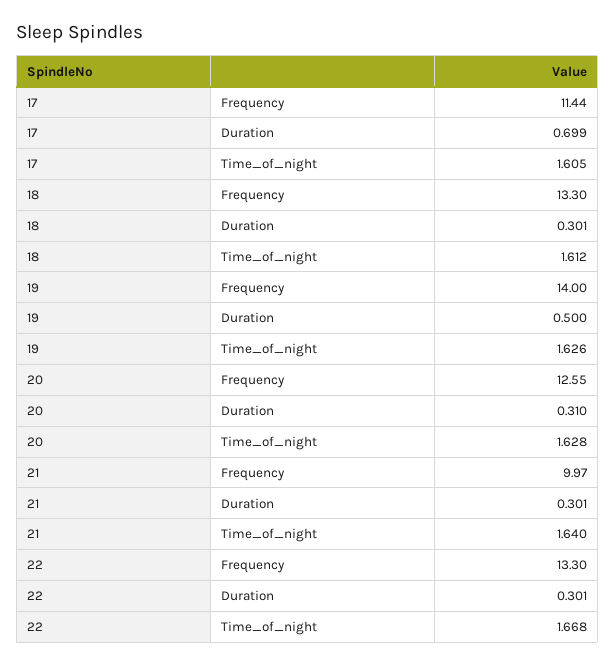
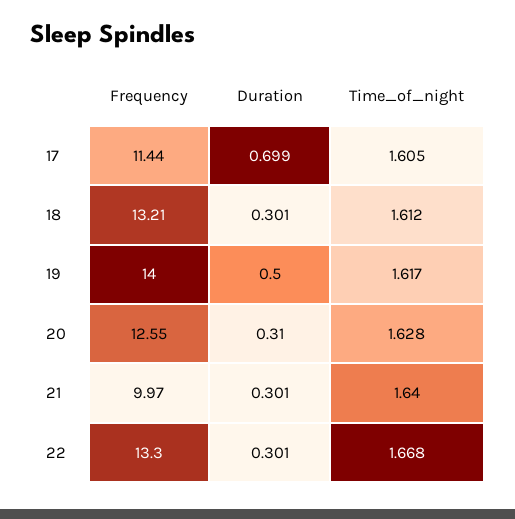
18, Frequency: 13.3 -> 13.21
19, Time_of_night: 1.626 -> 1.617

